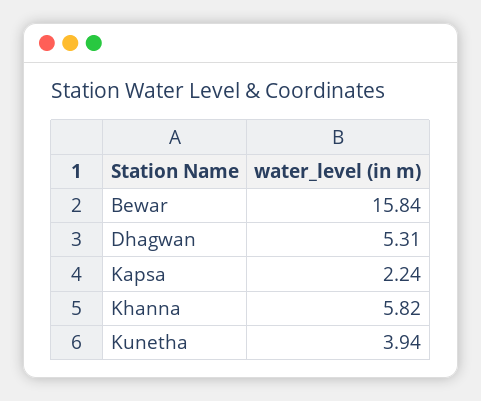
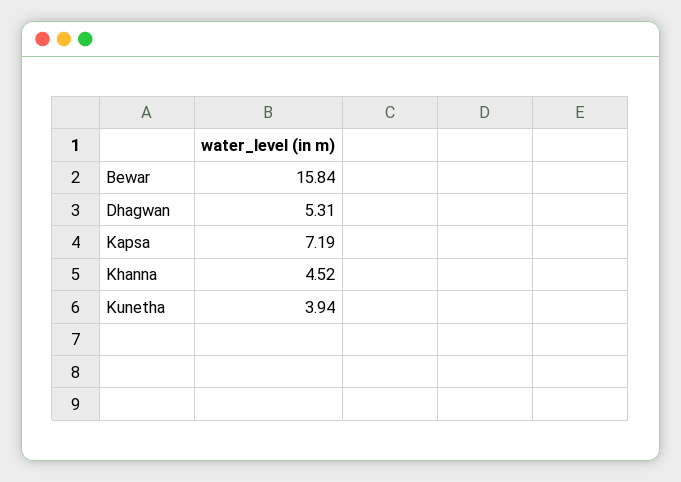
Kapsa: 2.24 -> 7.19
Khanna: 5.82 -> 4.52

